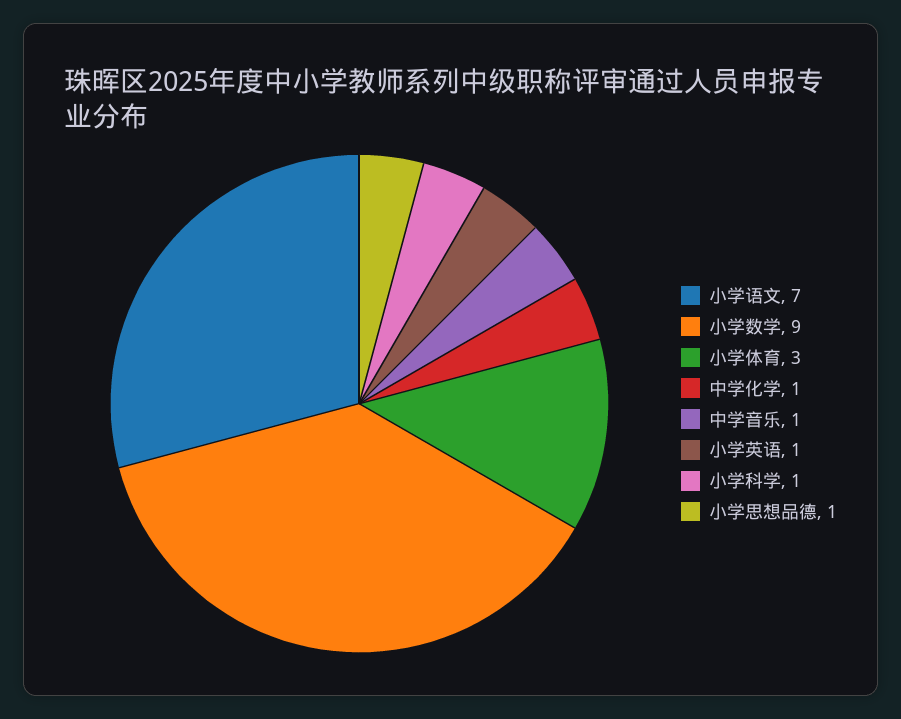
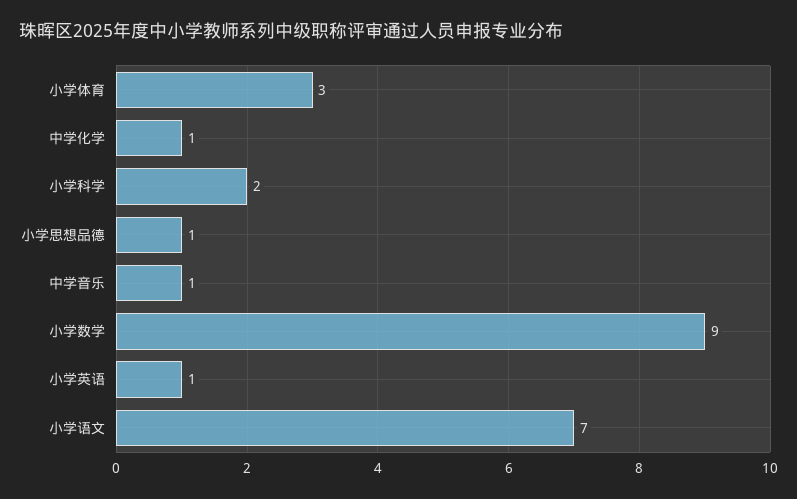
小学科学: 1 -> 2

